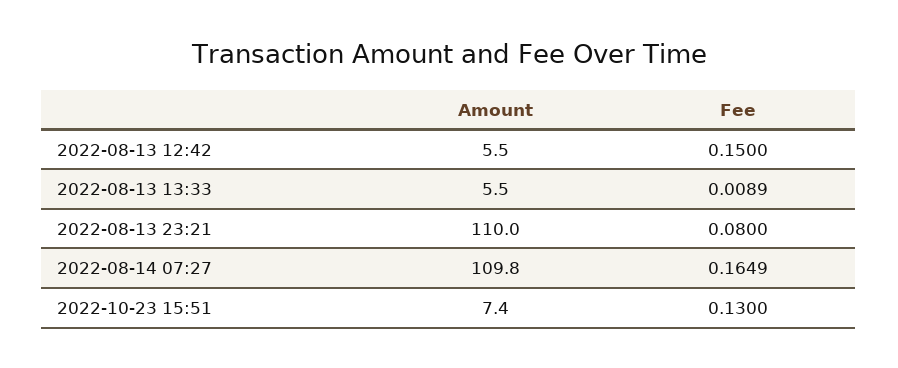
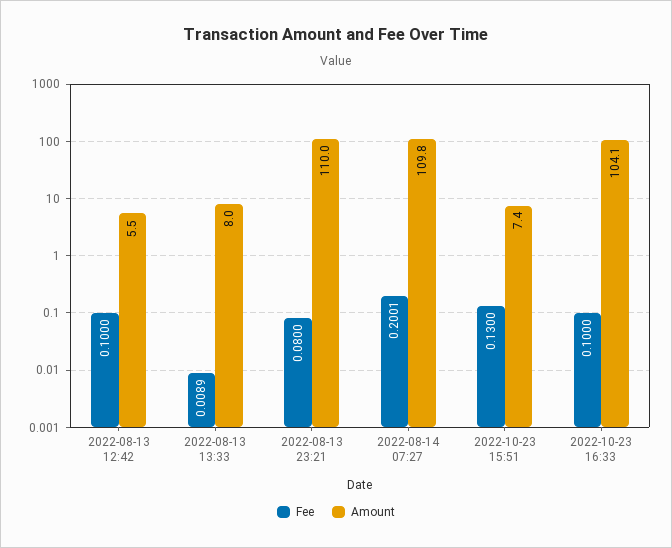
Fee, 2022-08-13 12:42: 0.15 -> 0.1
Amount, 2022-08-13 13:33: 5.5 -> 8
Fee, 2022-08-14 07:27: 0.1649 -> 0.2001
Fee, 2022-10-23 16:33: none -> 0.1
Amount, 2022-10-23 16:33: none -> 104.1

